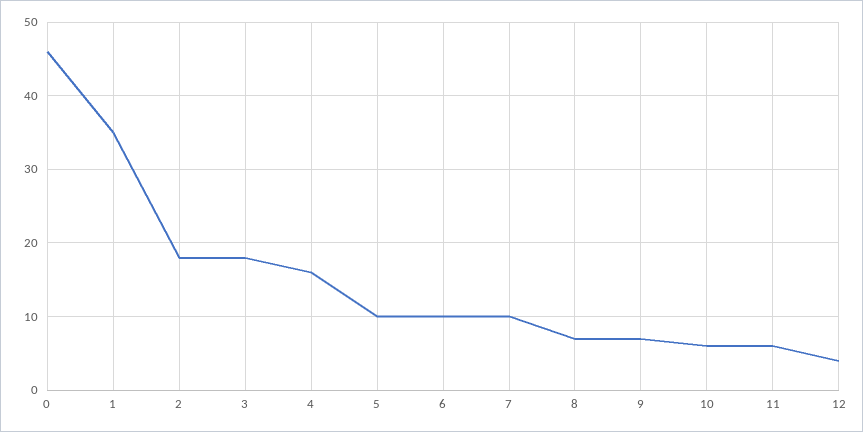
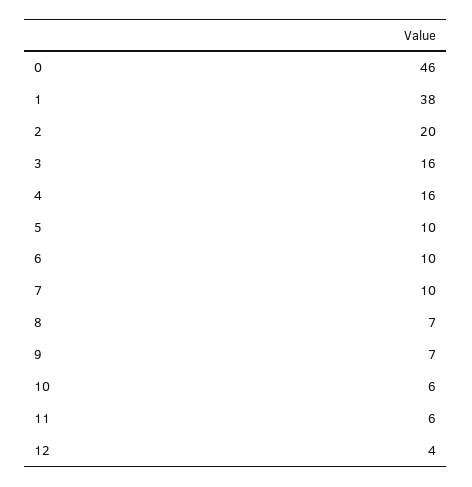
1: 35 -> 38
2: 18 -> 20
3: 18 -> 16

